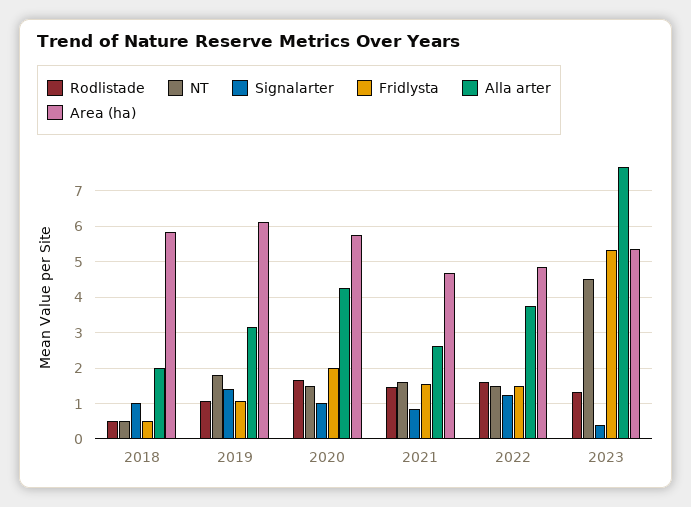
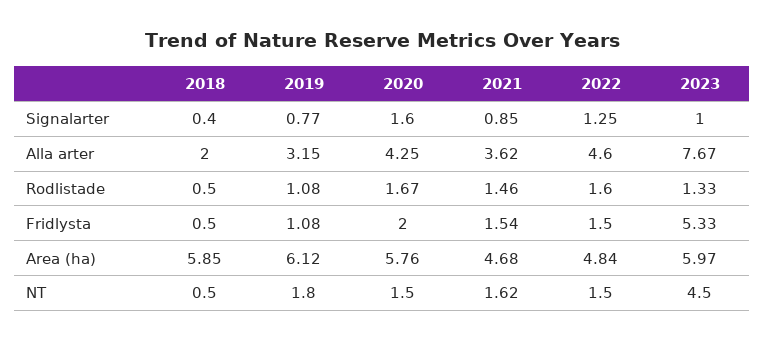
Signalarter, 2018: 1 -> 0.4
Signalarter, 2019: 1.4 -> 0.77
Signalarter, 2020: 1 -> 1.6
Alla arter, 2021: 2.6 -> 3.62
Alla arter, 2022: 3.8 -> 4.6
Signalarter, 2023: 0.4 -> 1
Area (ha), 2023: 5.4 -> 5.97

